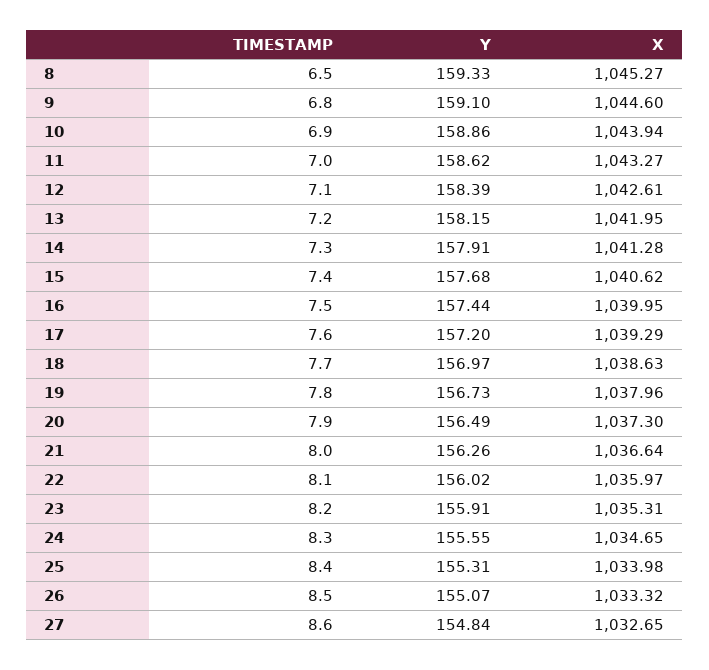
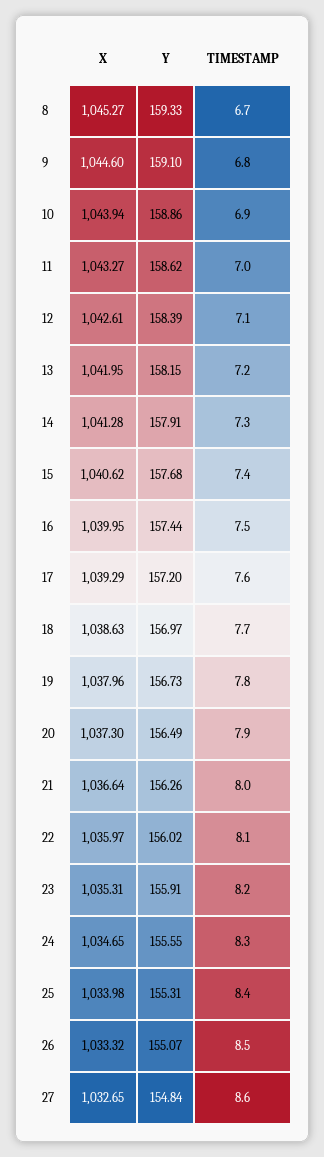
TIMESTAMP, 8: 6.5 -> 6.7

